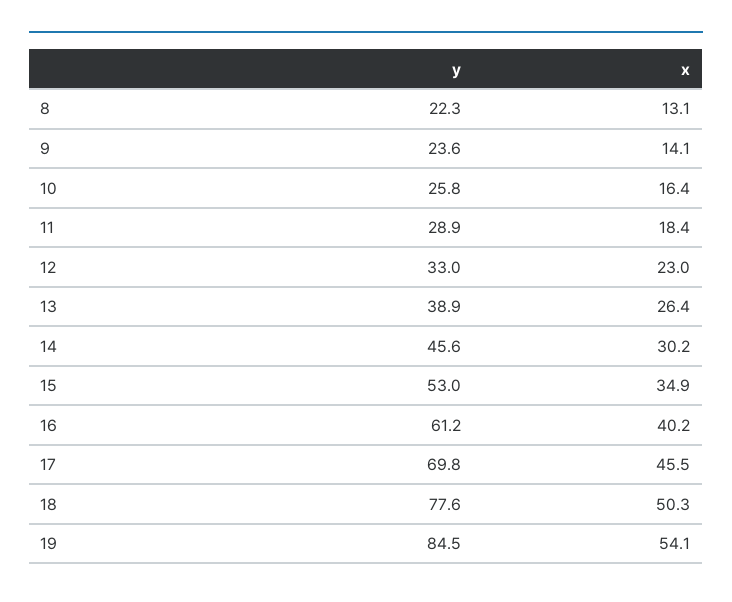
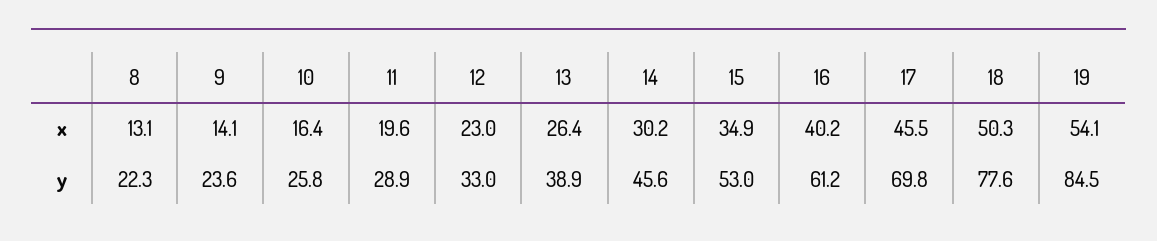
x, 11: 18.4 -> 19.6

